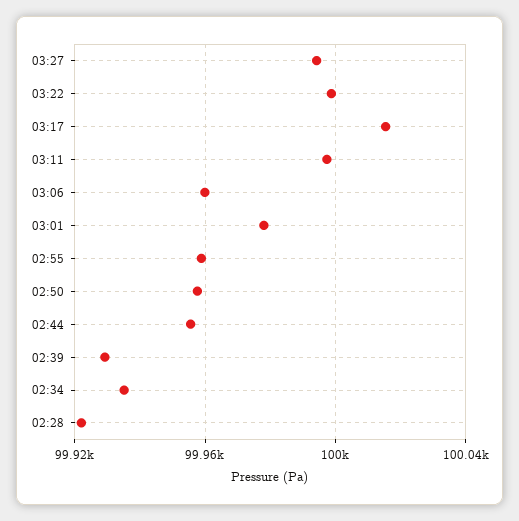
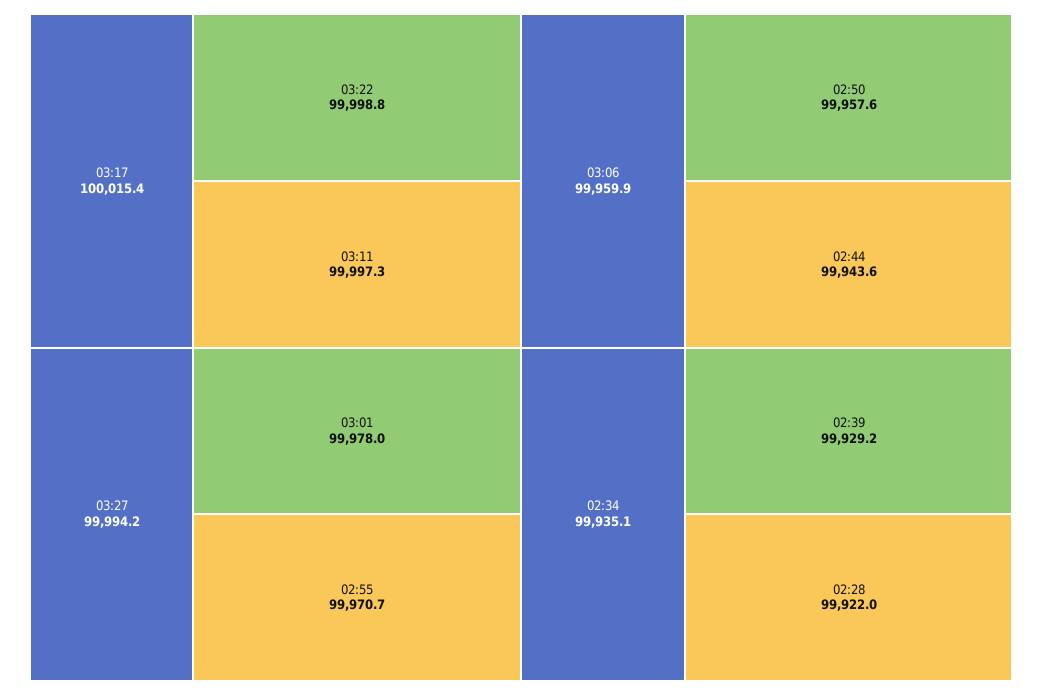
02:55: 99960 -> 99970.7
02:44: 99955 -> 99943.6

